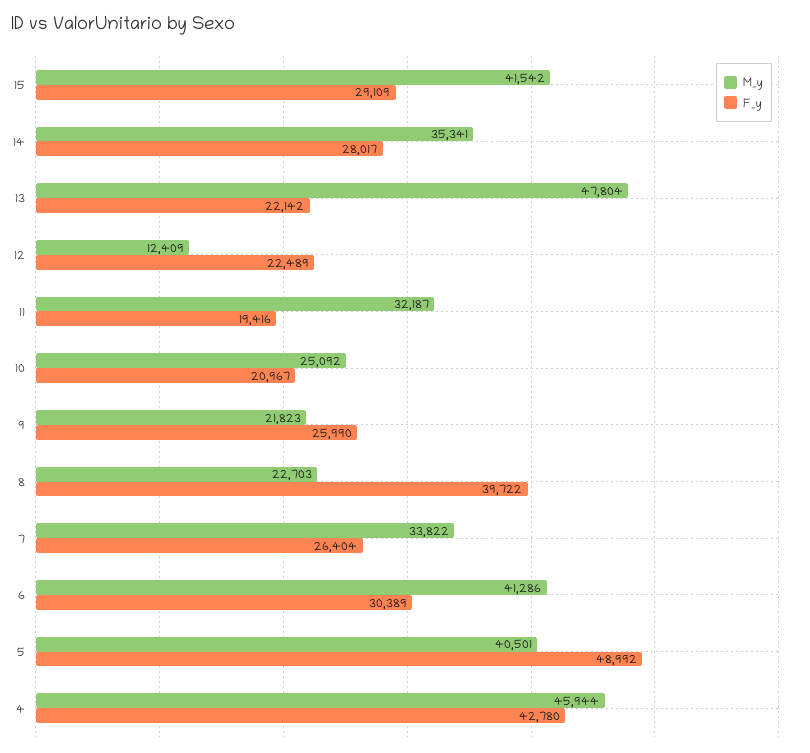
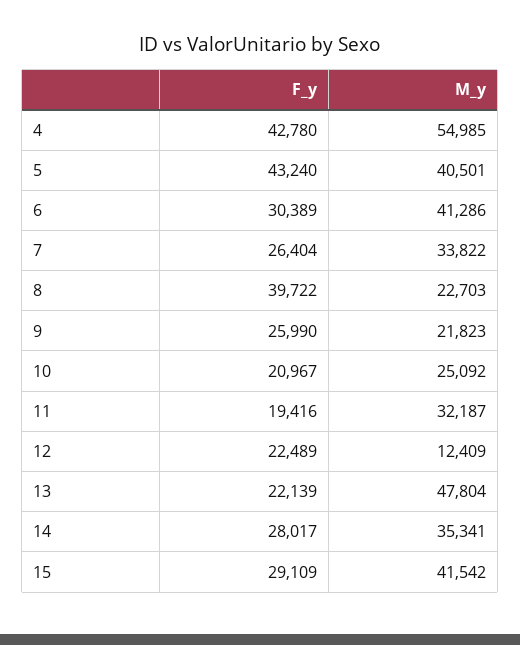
F_y, 13: 22142 -> 22139
F_y, 5: 48992 -> 43240
M_y, 4: 45944 -> 54985

